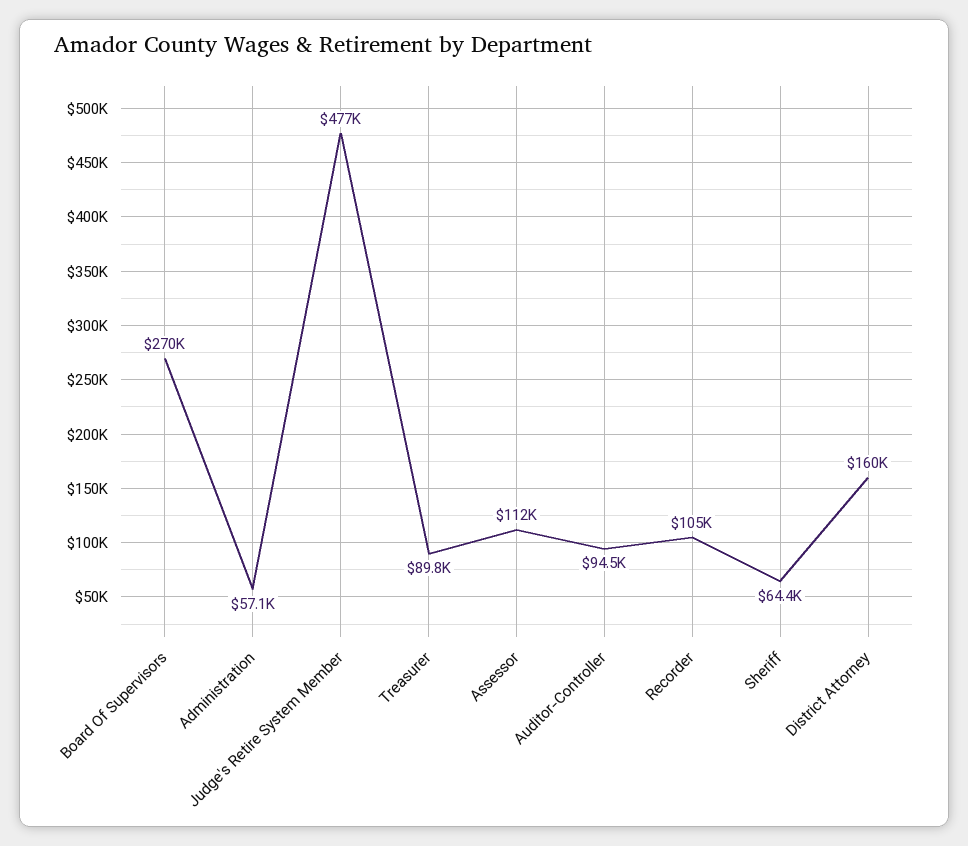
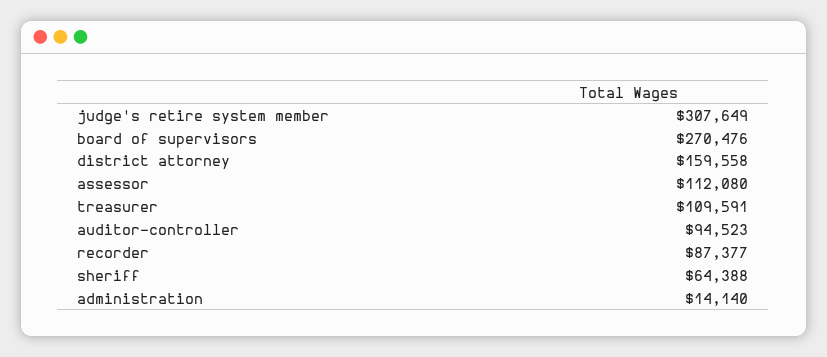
Administration: 57100 -> 14140
Judge's Retire System Member: 477000 -> 307649
Treasurer: 89800 -> 109591
Recorder: 105000 -> 87377

